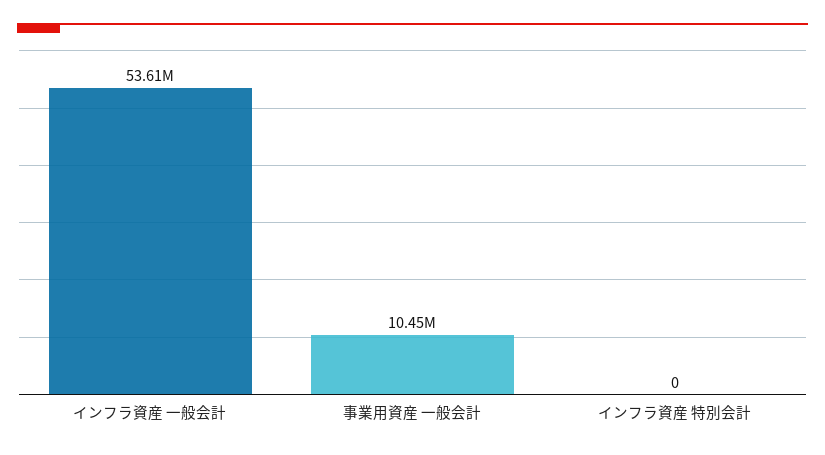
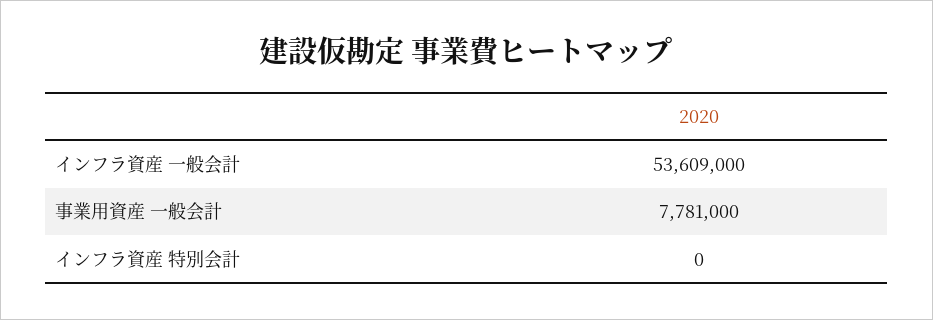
事業用資産 一般会計: 10450000 -> 7781000

